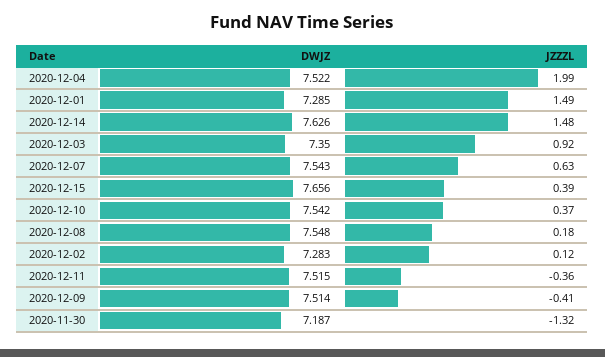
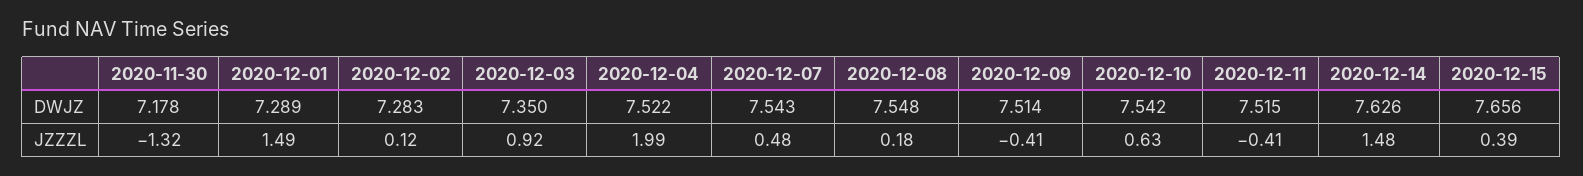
DWJZ, 2020-12-01: 7.285 -> 7.289
JZZZL, 2020-12-07: 0.63 -> 0.48
JZZZL, 2020-12-10: 0.37 -> 0.63
JZZZL, 2020-12-11: -0.36 -> -0.41
DWJZ, 2020-11-30: 7.187 -> 7.178

